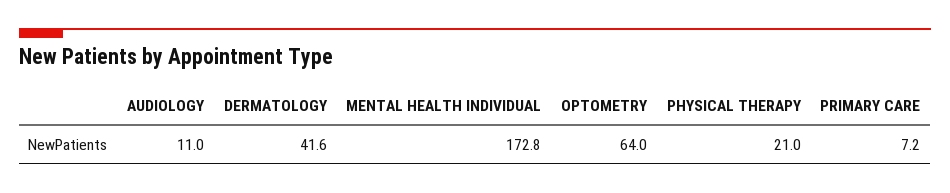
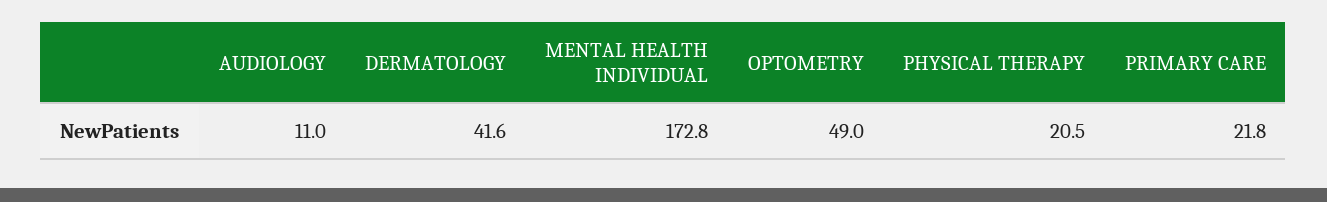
OPTOMETRY: 64 -> 49
PHYSICAL THERAPY: 21 -> 20.5
PRIMARY CARE: 7.2 -> 21.8

